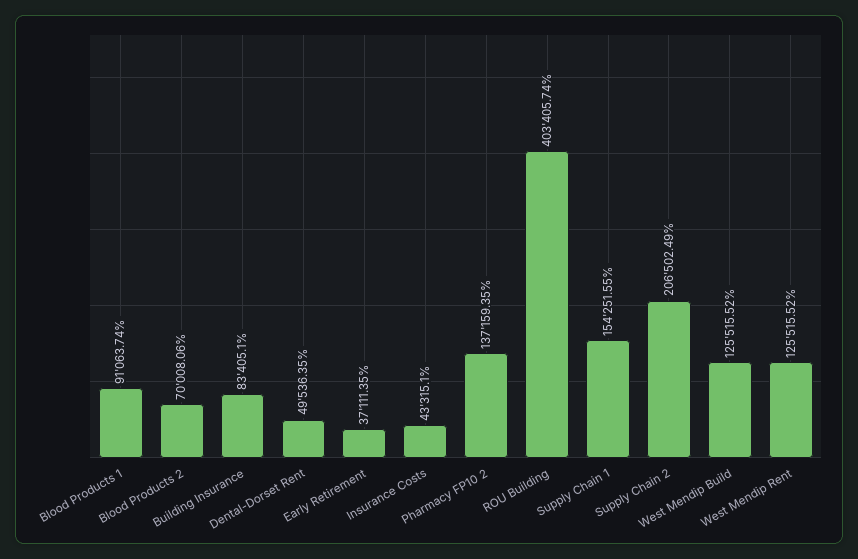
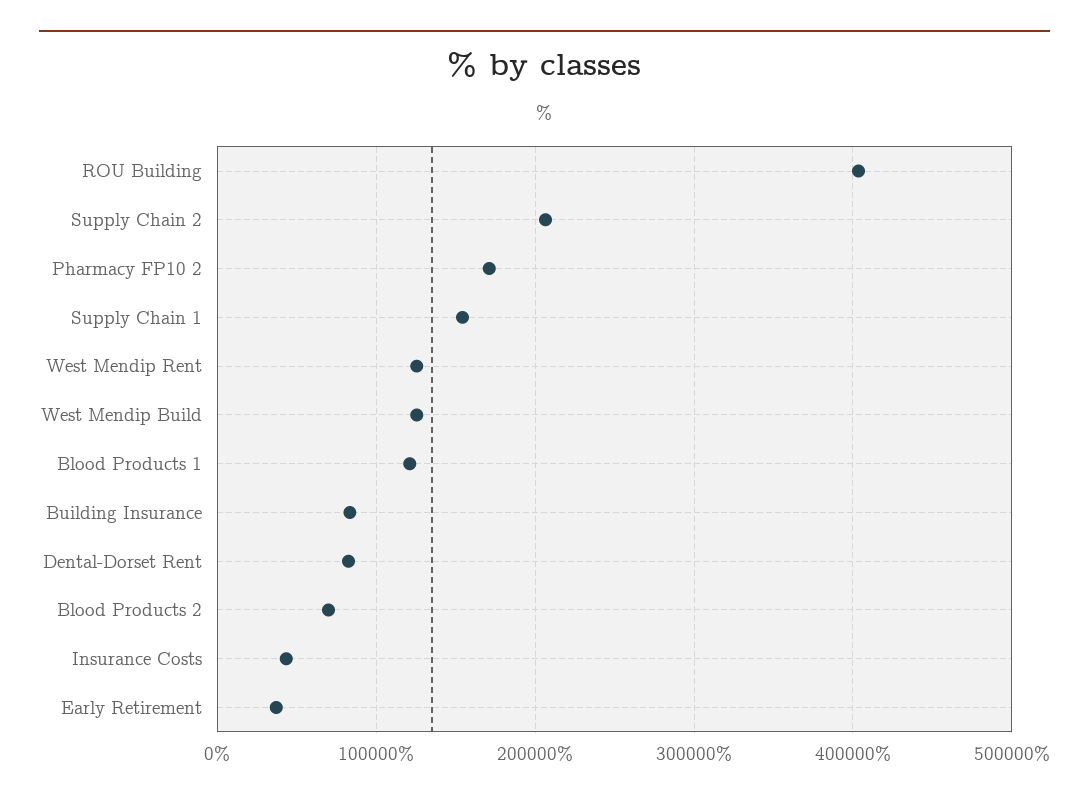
Blood Products 1: 91063.74 -> 120000
Dental-Dorset Rent: 49536.35 -> 80000
Pharmacy FP10 2: 137159.35 -> 170000

